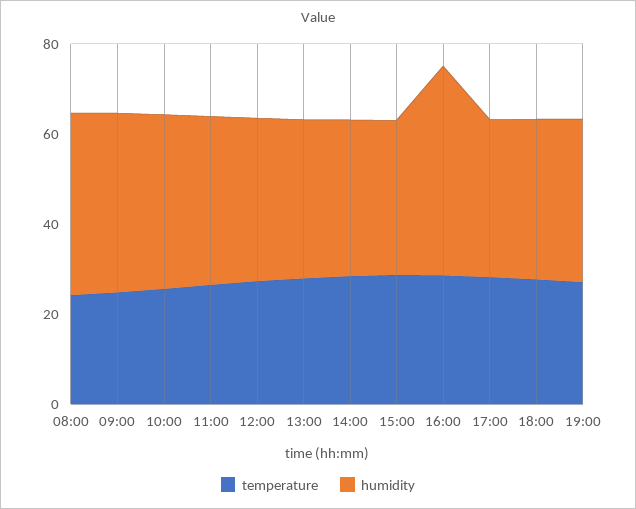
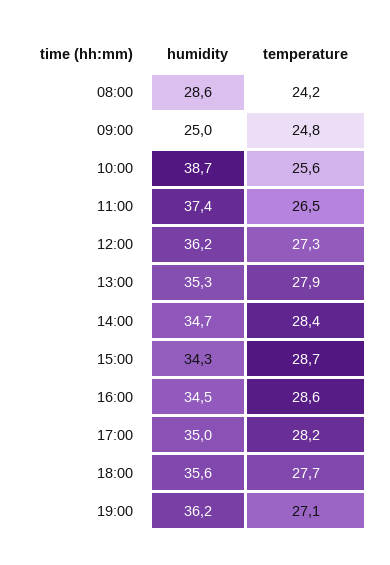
humidity, 08:00: 40 -> 28.6
humidity, 09:00: 40 -> 25
humidity, 16:00: 45 -> 34.5

